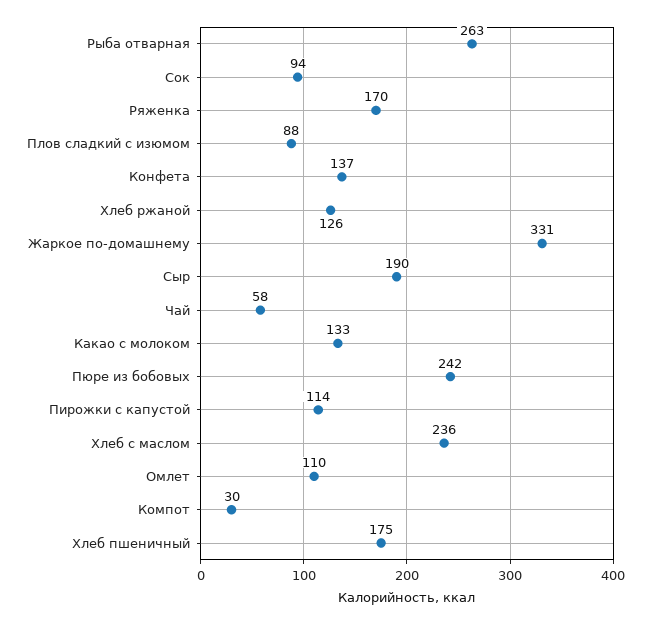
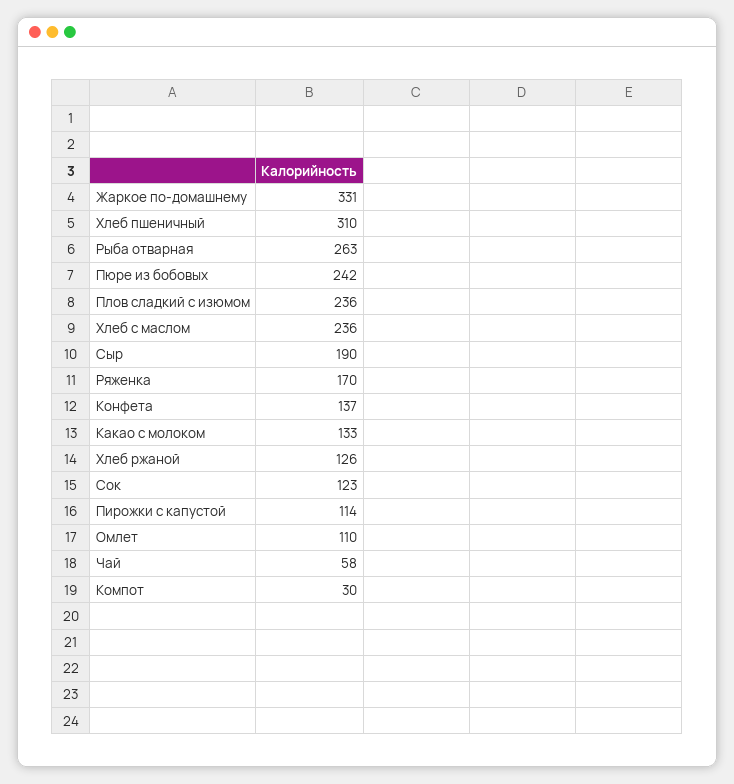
Сок: 94 -> 123
Плов сладкий с изюмом: 88 -> 236
Хлеб пшеничный: 175 -> 310

